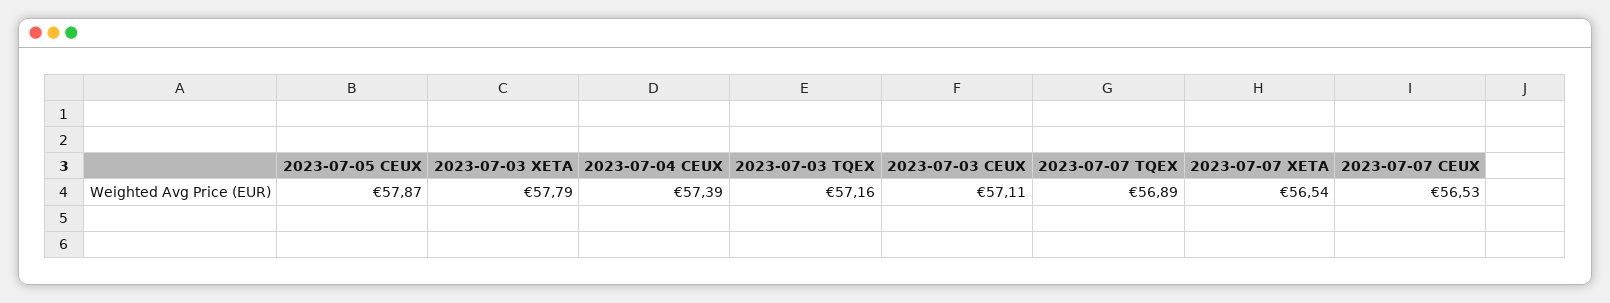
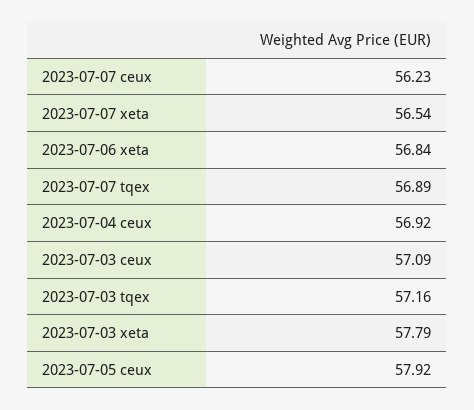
2023-07-05 CEUX: 57.87 -> 57.92
2023-07-04 CEUX: 57.39 -> 56.92
2023-07-03 CEUX: 57.11 -> 57.09
2023-07-07 CEUX: 56.53 -> 56.23
2023-07-06 xeta: none -> 56.84

